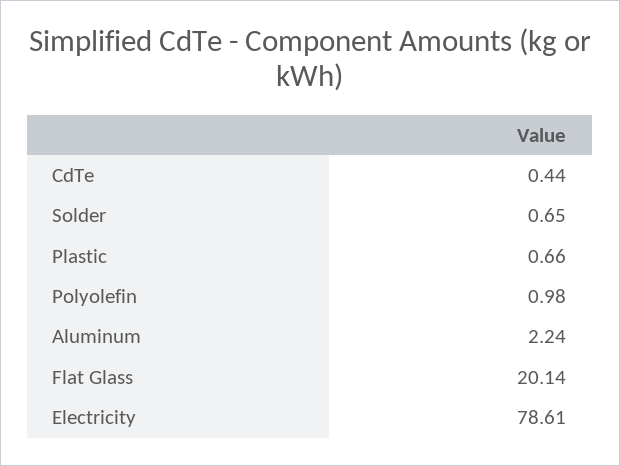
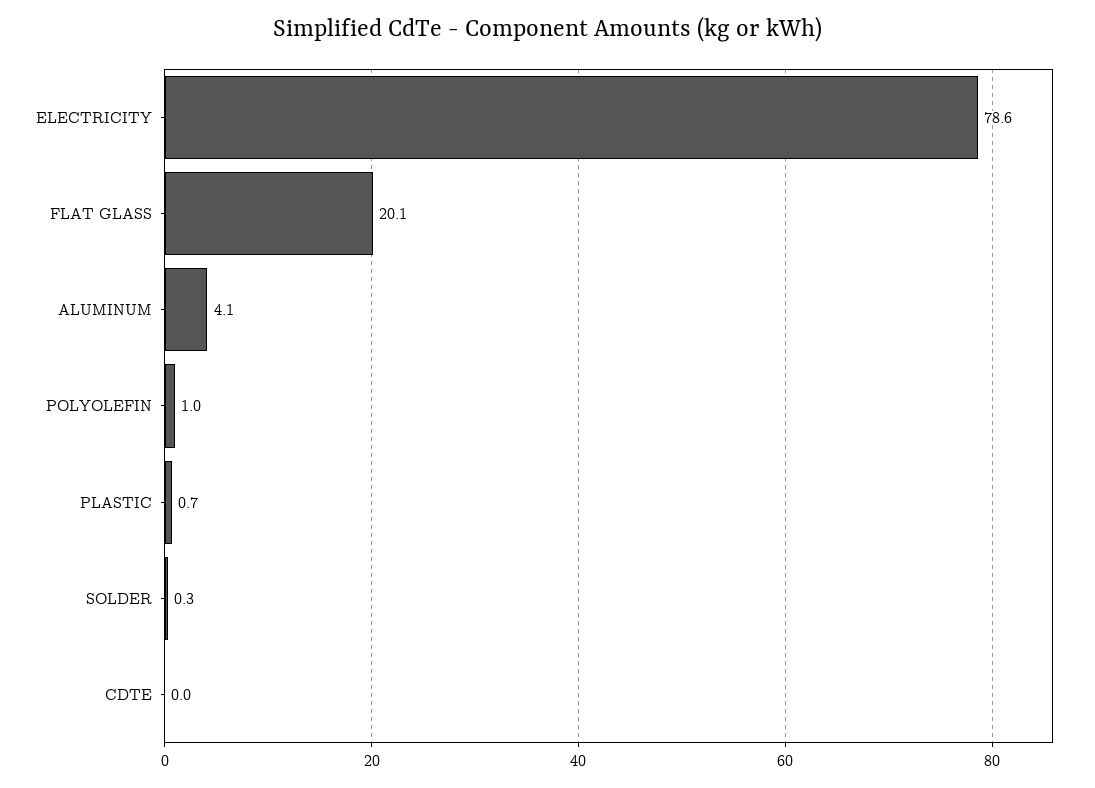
CdTe: 0.44 -> 0
Solder: 0.65 -> 0.3
Aluminum: 2.24 -> 4.1

